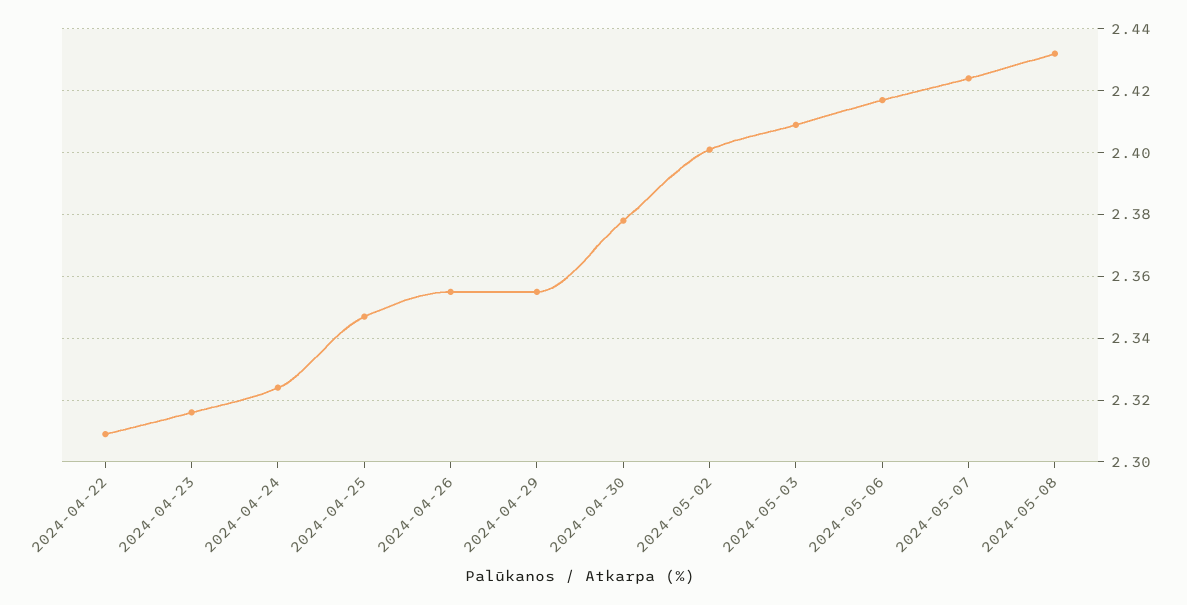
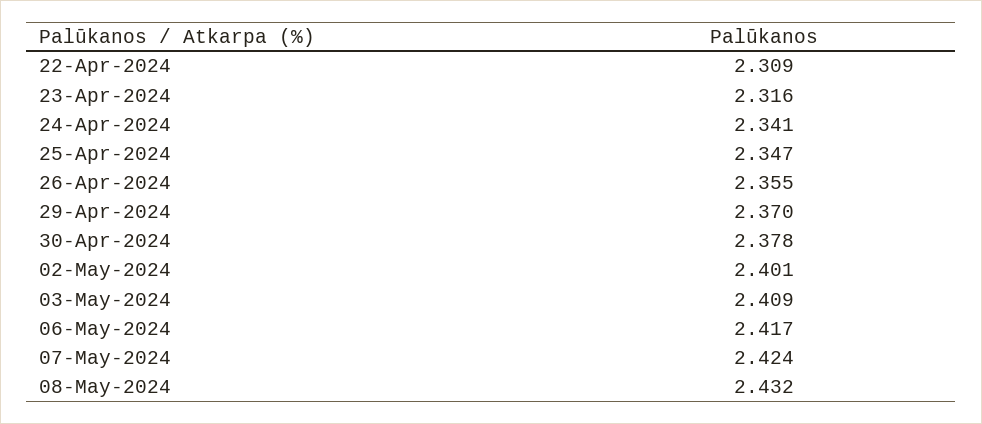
2024-04-24: 2.325 -> 2.341
2024-04-29: 2.355 -> 2.37

